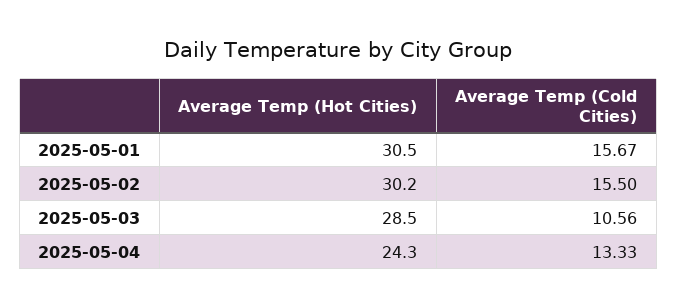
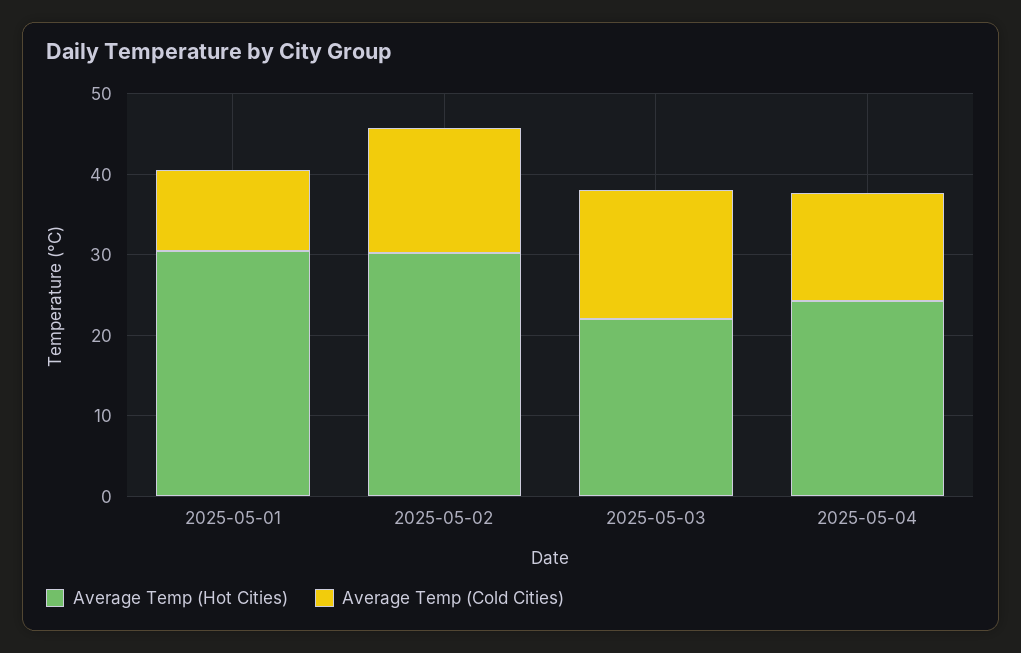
Average Temp (Cold Cities), 2025-05-01: 15.67 -> 10
Average Temp (Hot Cities), 2025-05-03: 28.5 -> 22
Average Temp (Cold Cities), 2025-05-03: 10.56 -> 16

